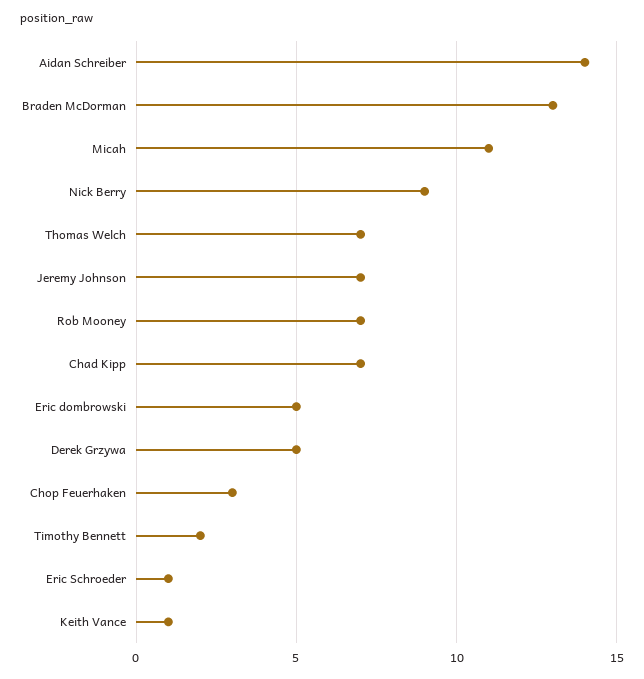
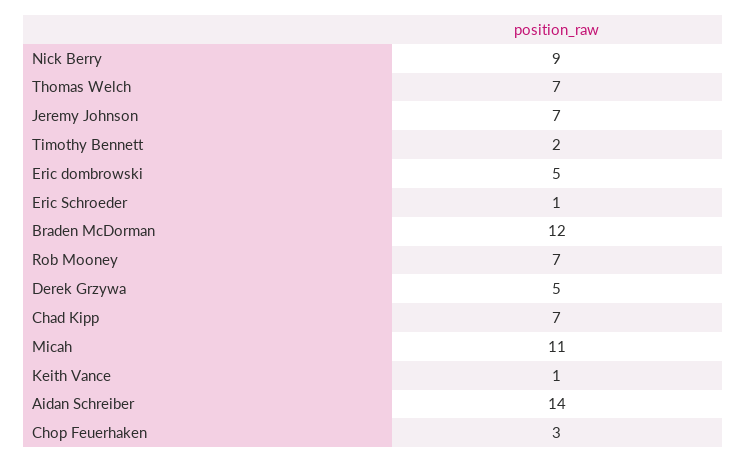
Braden McDorman: 13 -> 12

